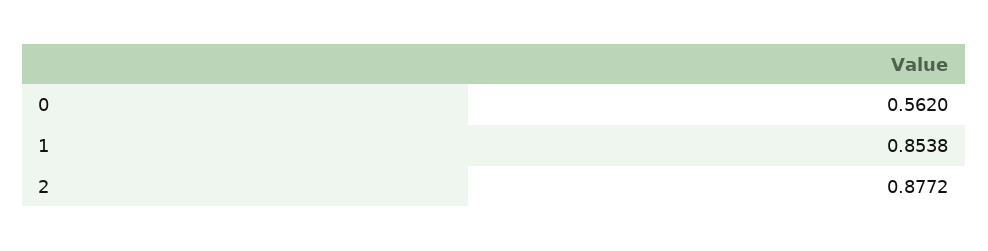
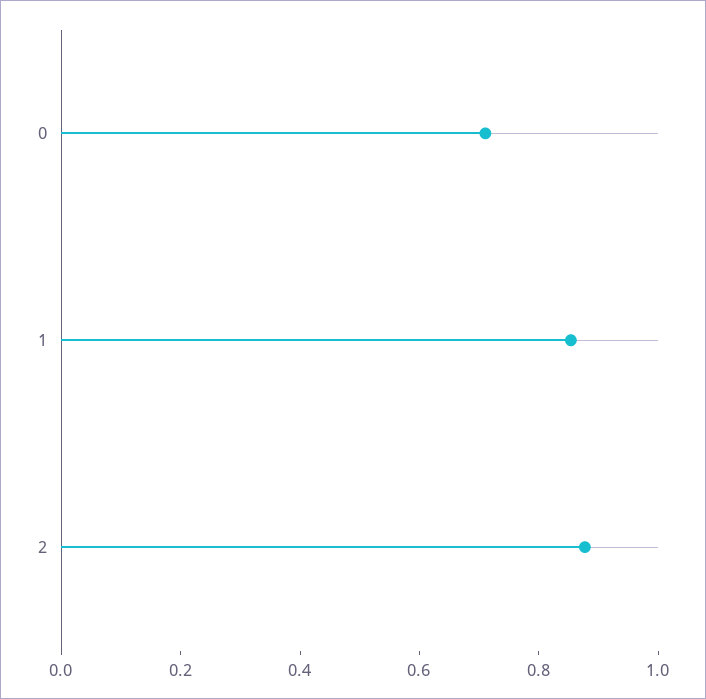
0: 0.562 -> 0.7

